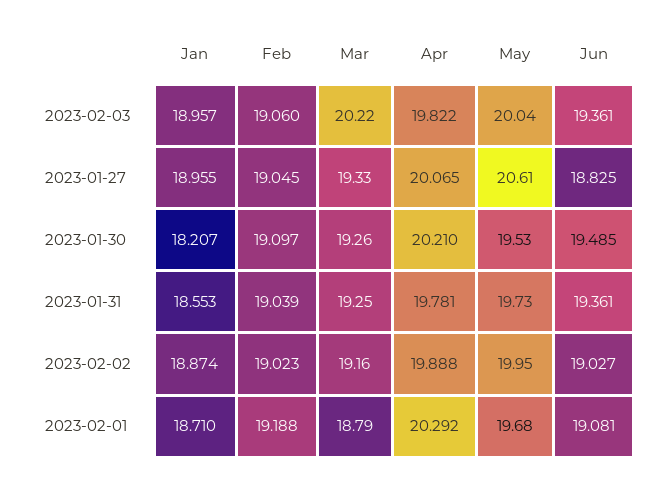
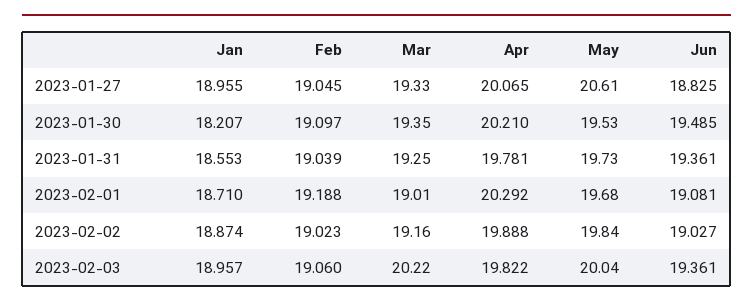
Mar, 2023-01-30: 19.26 -> 19.35
May, 2023-02-02: 19.95 -> 19.84
Mar, 2023-02-01: 18.79 -> 19.01

